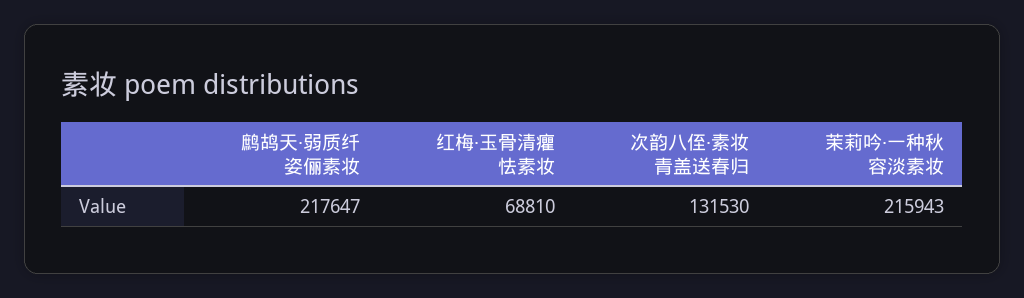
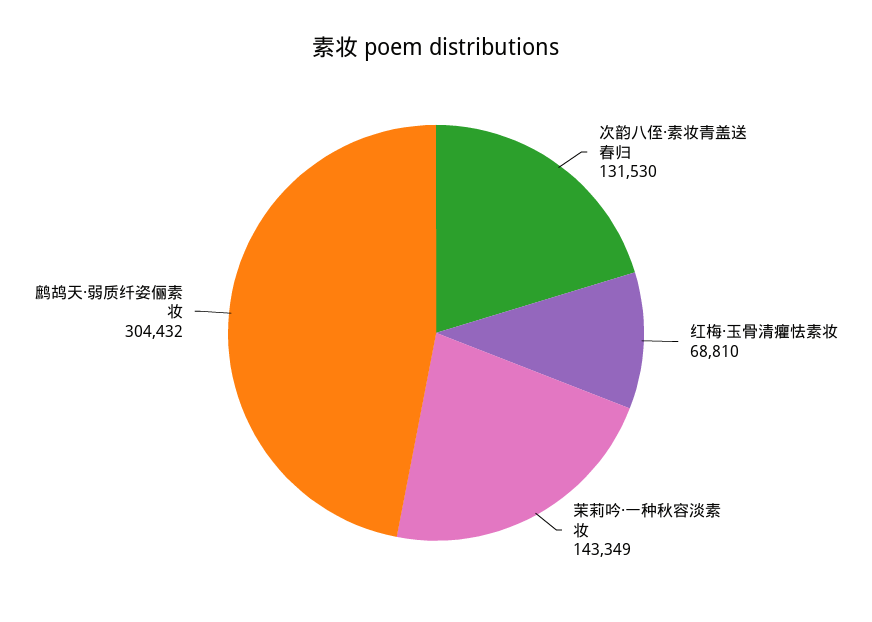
鹧鸪天·弱质纤姿俪素妆: 217647 -> 304432
茉莉吟·一种秋容淡素妆: 215943 -> 143349

